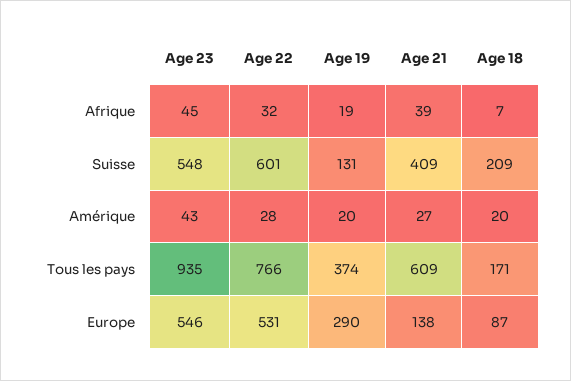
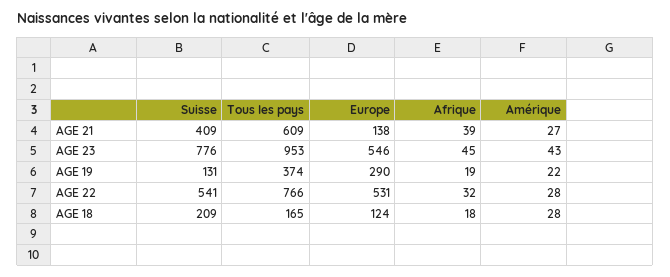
Age 18, Afrique: 7 -> 18
Age 23, Suisse: 548 -> 776
Age 22, Suisse: 601 -> 541
Age 19, Amérique: 20 -> 22
Age 18, Amérique: 20 -> 28
Age 23, Tous les pays: 935 -> 953
Age 18, Tous les pays: 171 -> 165
Age 18, Europe: 87 -> 124

